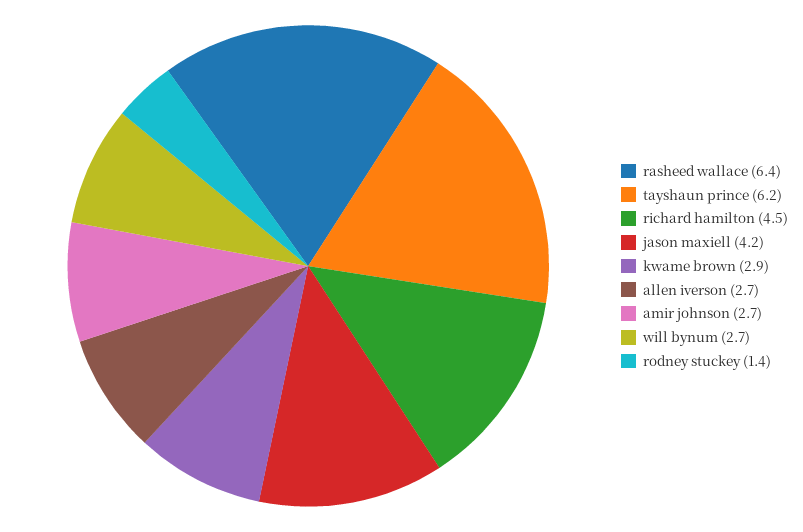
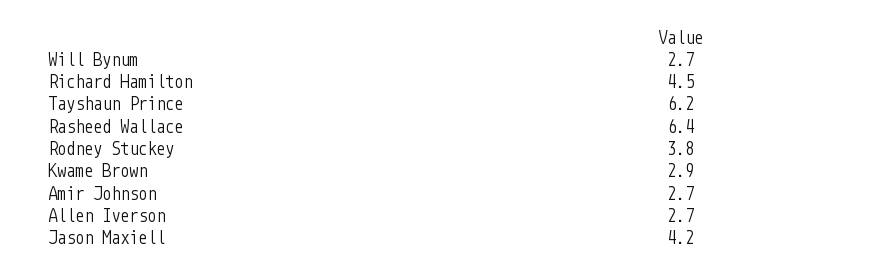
rodney stuckey: 1.4 -> 3.8

